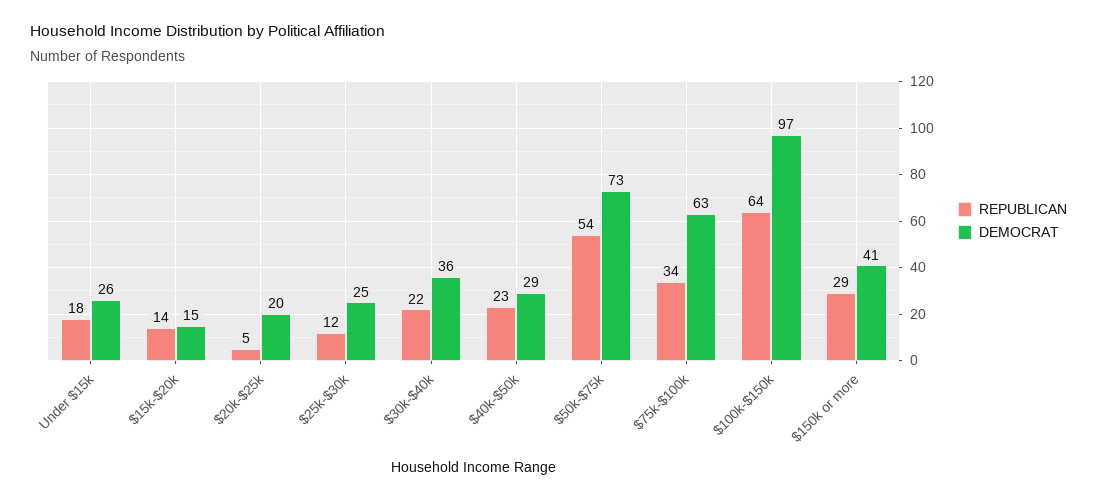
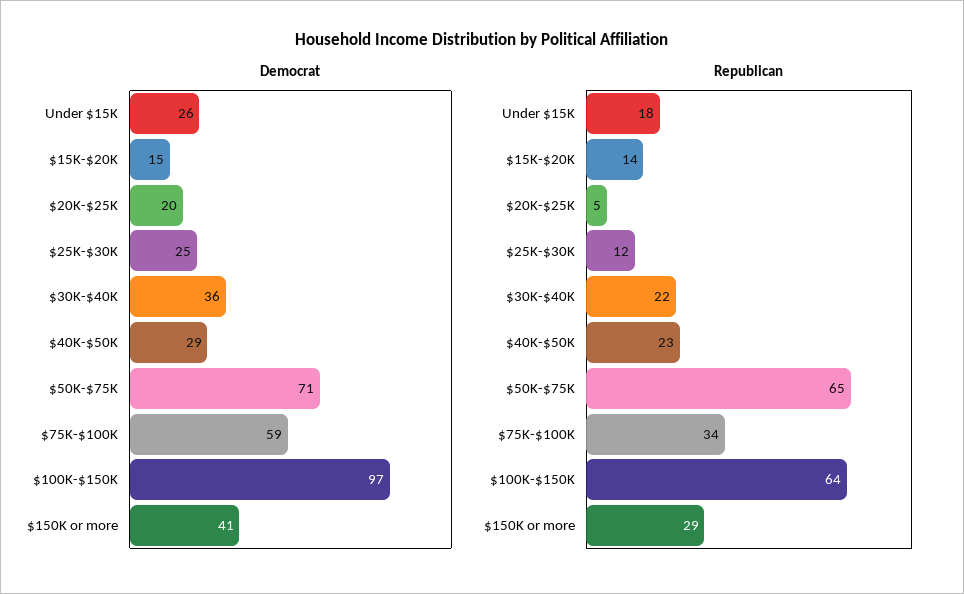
REPUBLICAN, $50k-$75k: 54 -> 65
DEMOCRAT, $50k-$75k: 73 -> 71
DEMOCRAT, $75k-$100k: 63 -> 59

